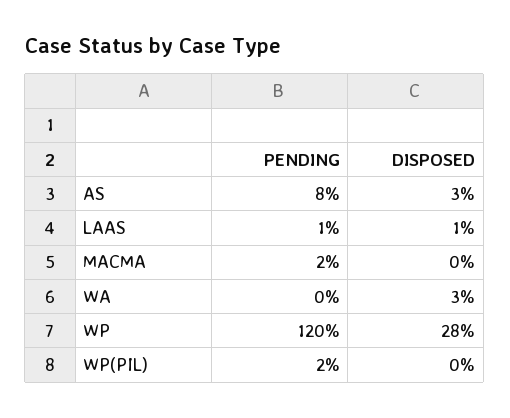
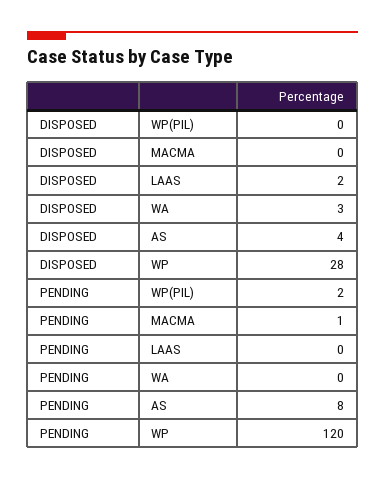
DISPOSED, AS: 3 -> 4
PENDING, LAAS: 1 -> 0
DISPOSED, LAAS: 1 -> 2
PENDING, MACMA: 2 -> 1

